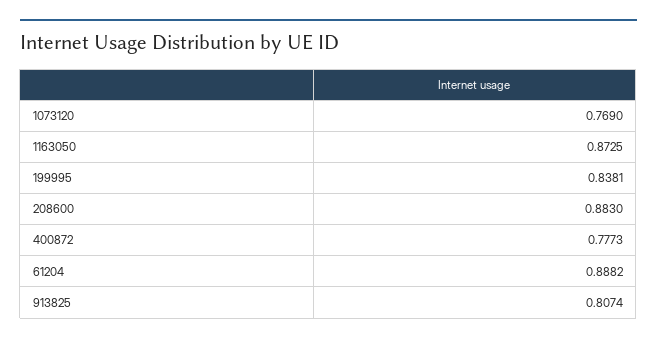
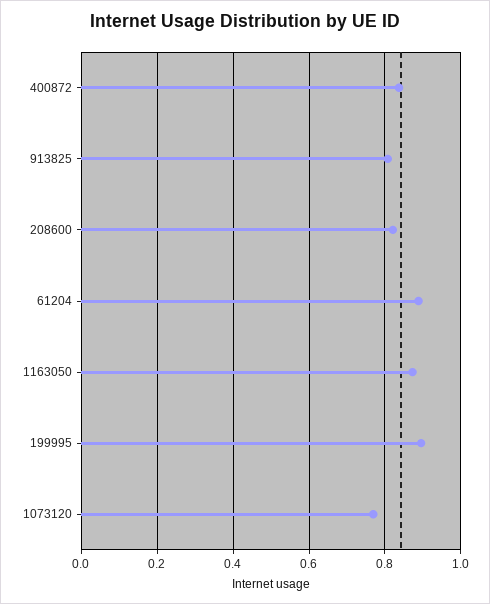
199995: 0.8381 -> 0.9
208600: 0.883 -> 0.82
400872: 0.7773 -> 0.84

